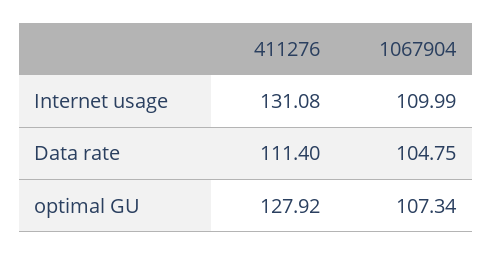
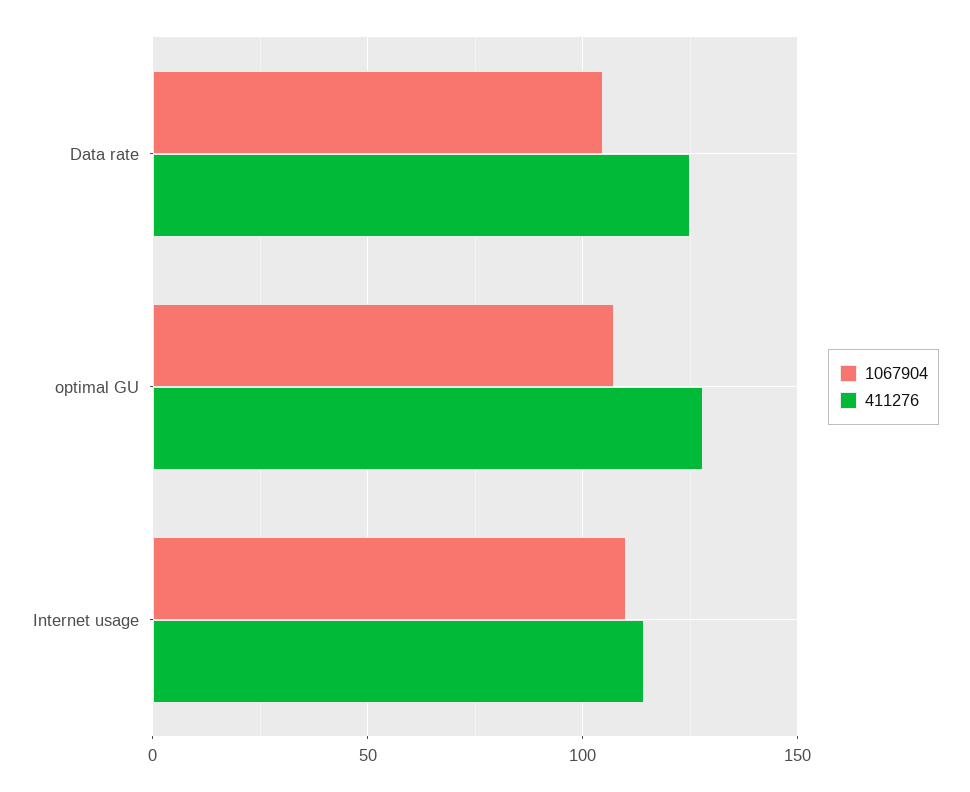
411276, Internet usage: 131.08 -> 115
411276, Data rate: 111.4 -> 125

